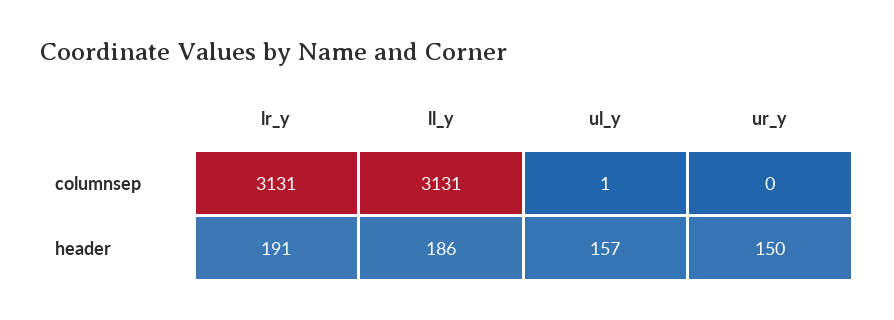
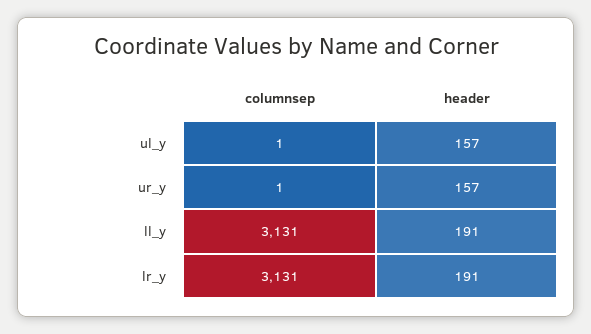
ur_y, columnsep: 0 -> 1
ll_y, header: 186 -> 191
ur_y, header: 150 -> 157

